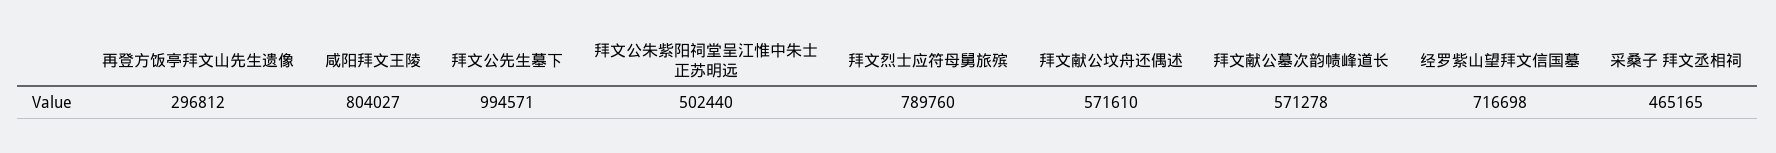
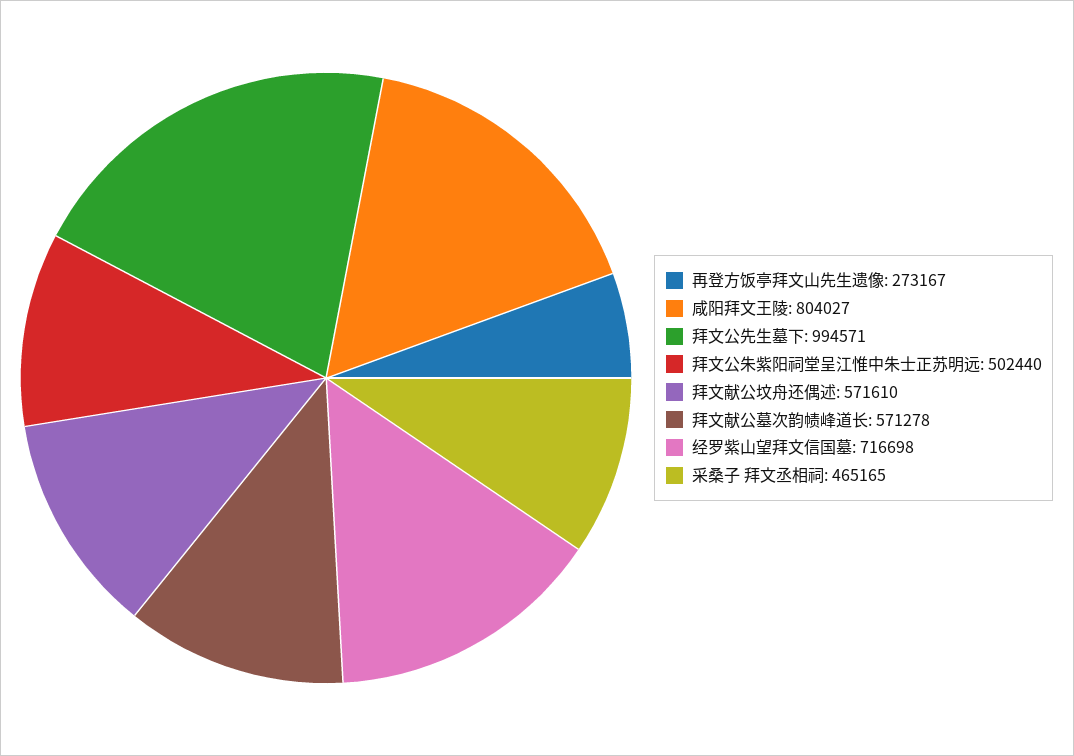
再登方饭亭拜文山先生遗像: 296812 -> 273167
拜文烈士应符母舅旅殡: 789760 -> none

